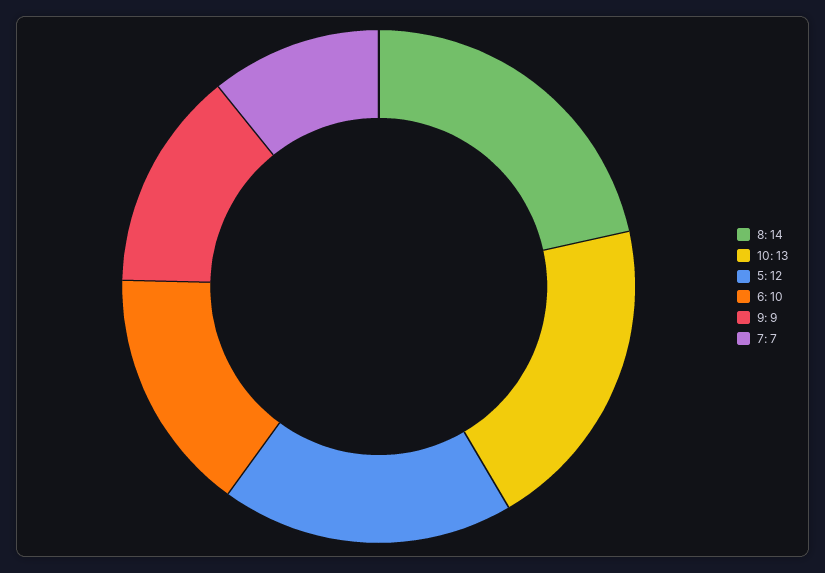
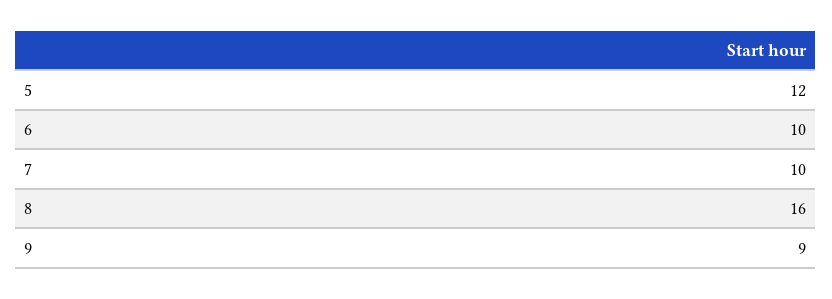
8: 14 -> 16
10: 13 -> none
7: 7 -> 10

